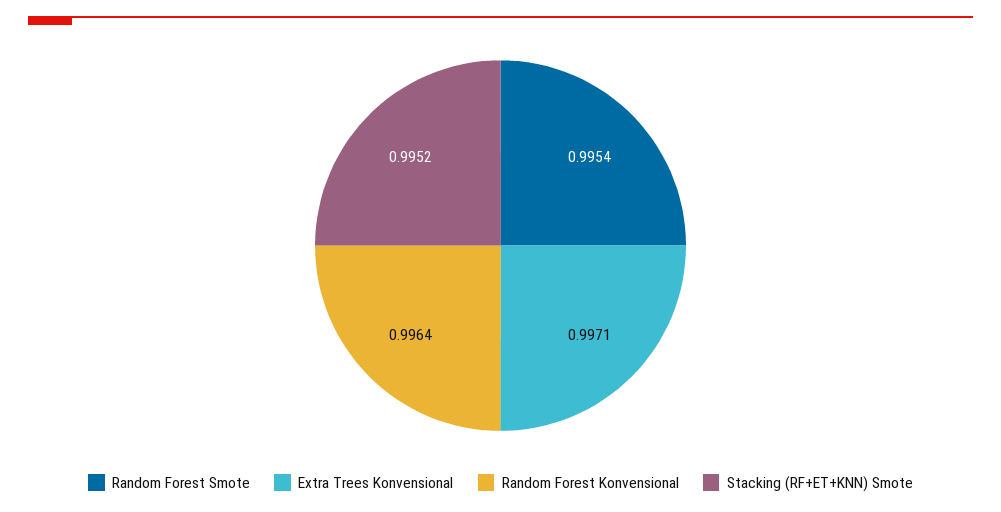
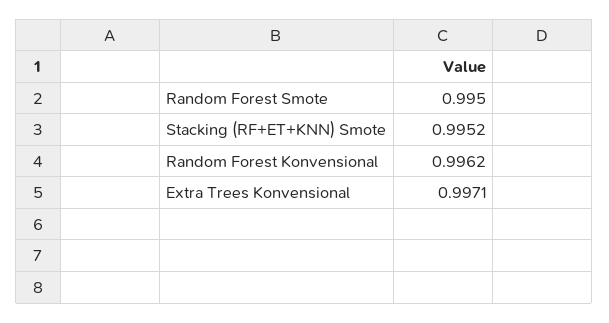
Random Forest Smote: 0.9954 -> 0.995
Random Forest Konvensional: 0.9964 -> 0.9962

